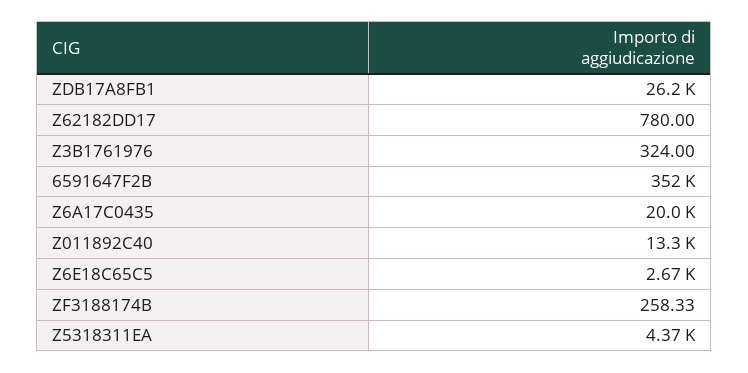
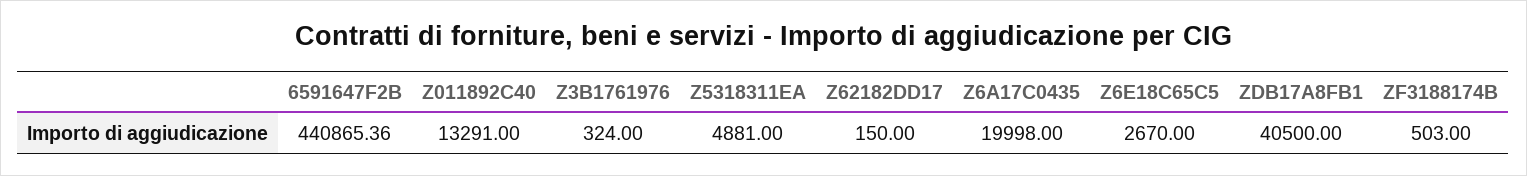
ZDB17A8FB1: 26200 -> 40500
Z62182DD17: 780 -> 150
6591647F2B: 352000 -> 440865.36
ZF3188174B: 258.33 -> 503
Z5318311EA: 4370 -> 4881

